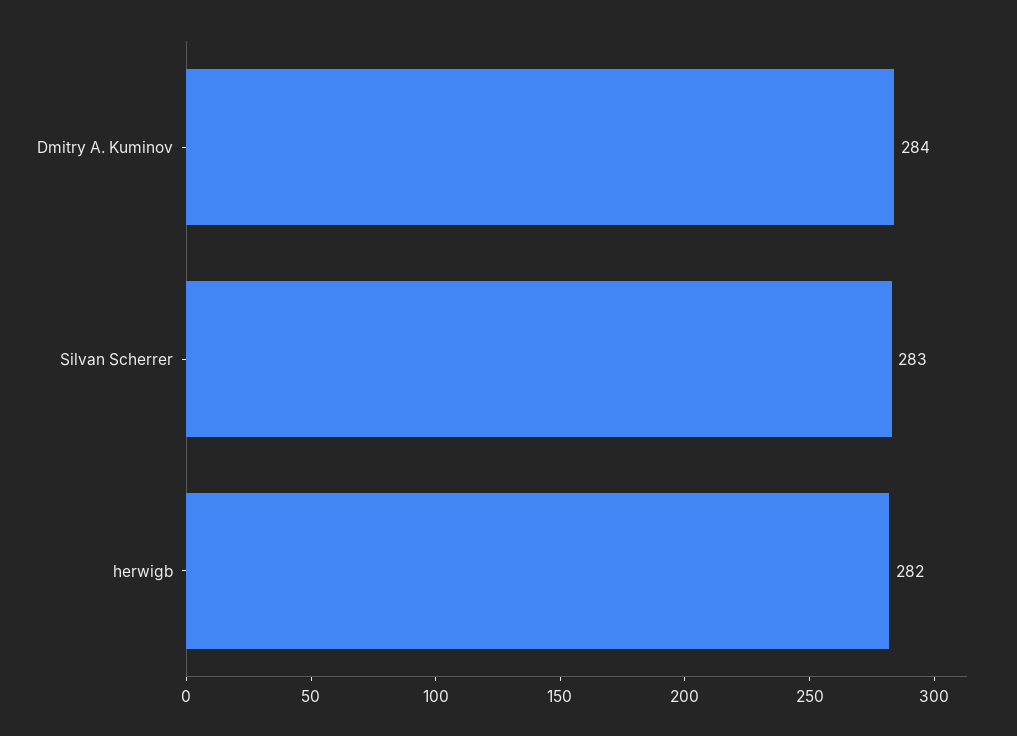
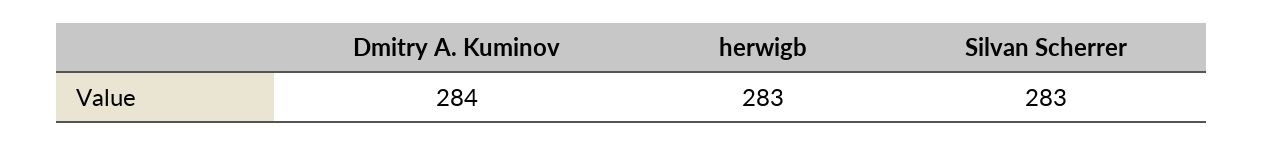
herwigb: 282 -> 283

